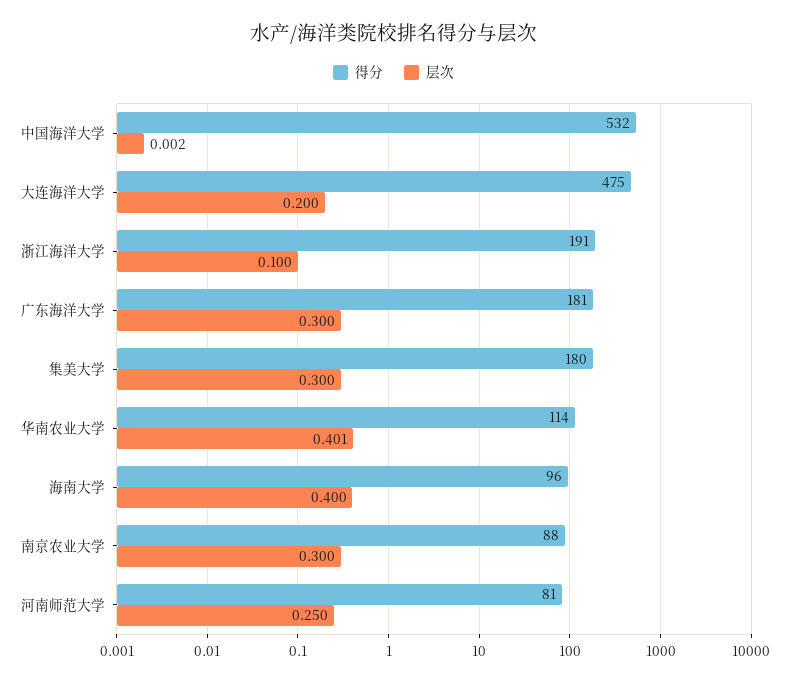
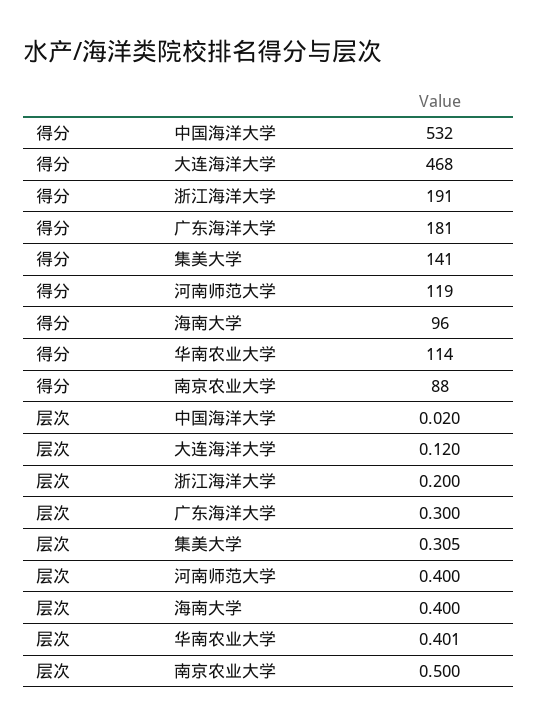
层次, 中国海洋大学: 0.002 -> 0.02
得分, 大连海洋大学: 475 -> 468
层次, 大连海洋大学: 0.2 -> 0.12
层次, 浙江海洋大学: 0.1 -> 0.2
得分, 集美大学: 180 -> 141
层次, 集美大学: 0.3 -> 0.305
层次, 南京农业大学: 0.3 -> 0.5
得分, 河南师范大学: 81 -> 119
层次, 河南师范大学: 0.25 -> 0.4

